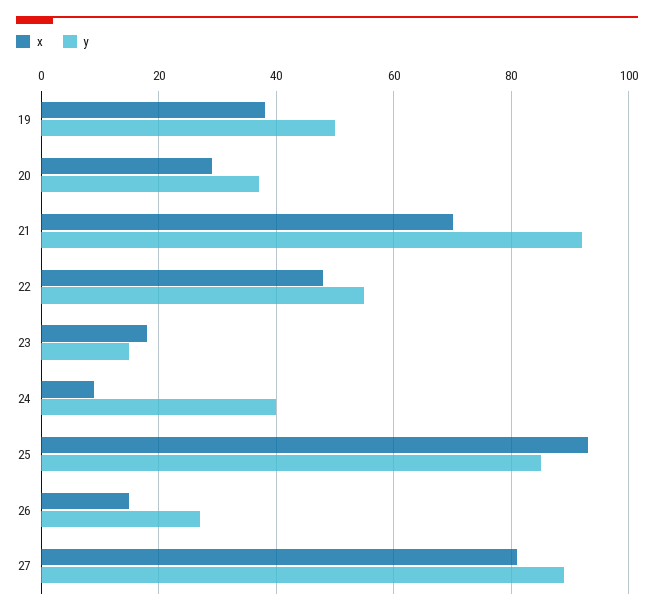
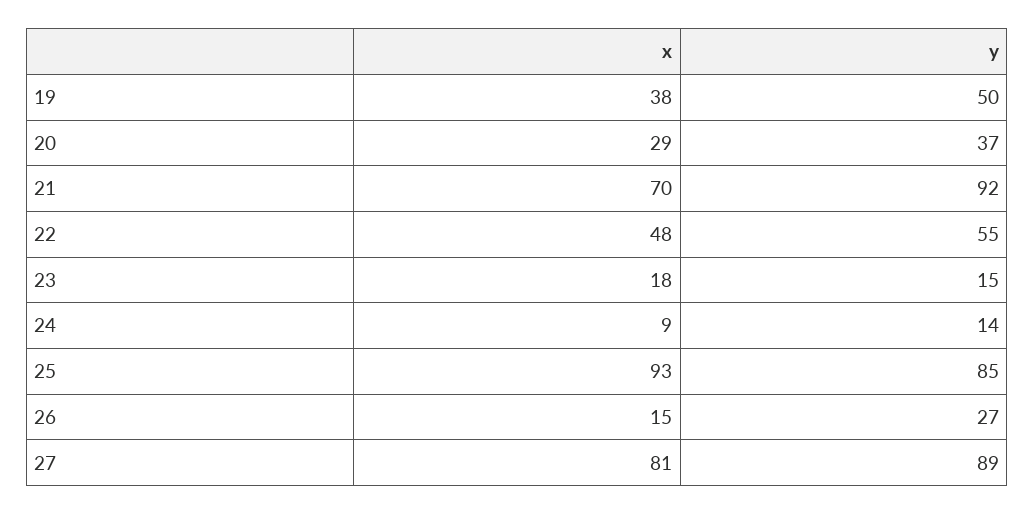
y, 24: 40 -> 14

